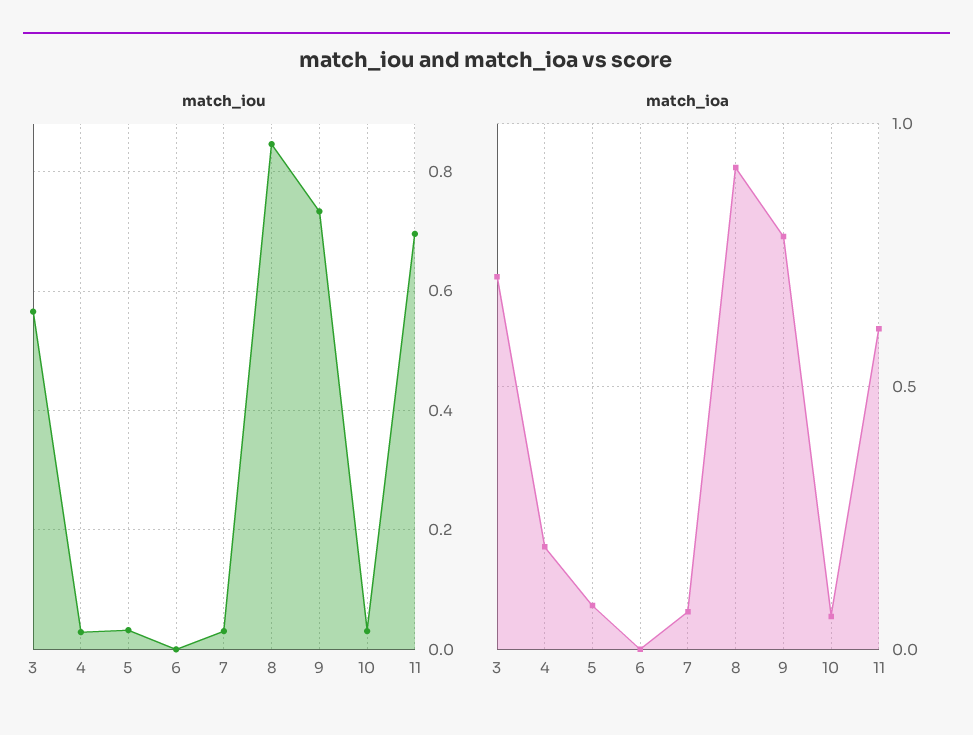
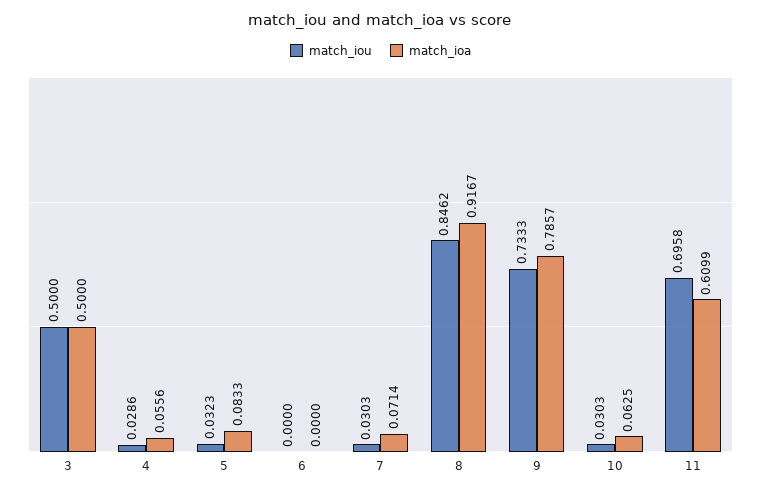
match_iou, 3: 0.56 -> 0.5
match_ioa, 3: 0.7 -> 0.5
match_ioa, 4: 0.2 -> 0.0556

